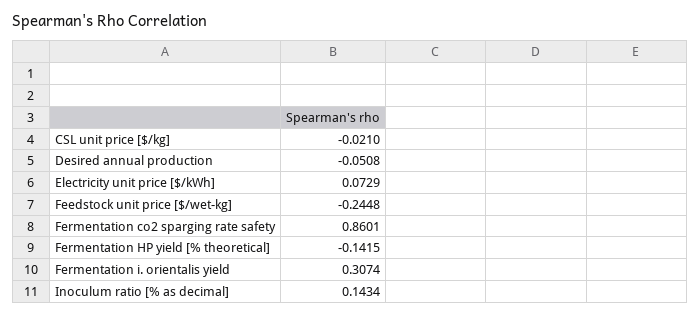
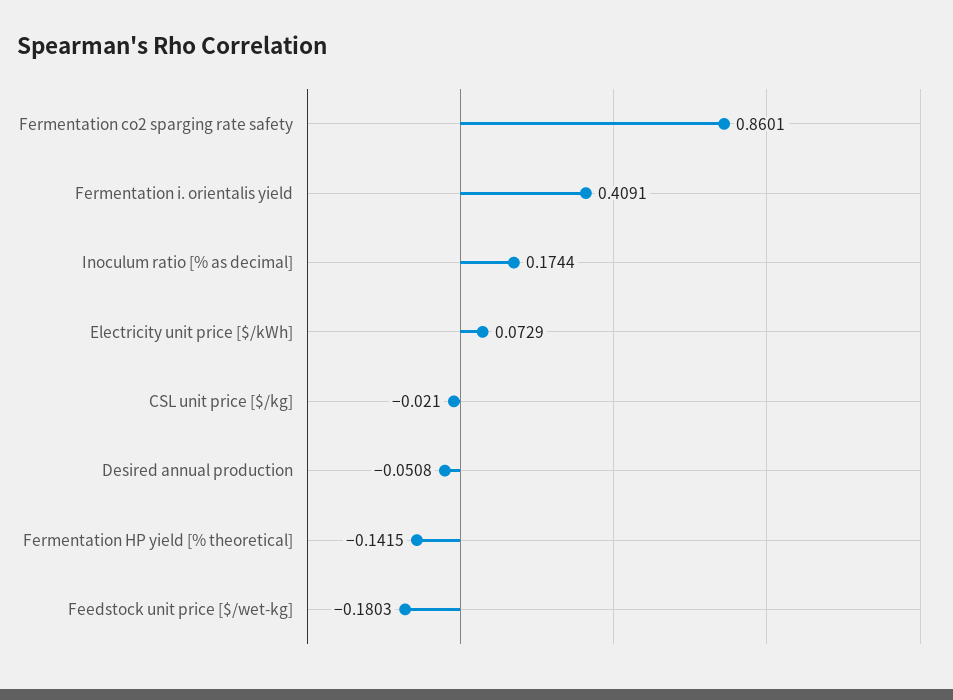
Feedstock unit price [$/wet-kg]: -0.2448 -> -0.1803
Fermentation i. orientalis yield: 0.3074 -> 0.4091
Inoculum ratio [% as decimal]: 0.1434 -> 0.1744

